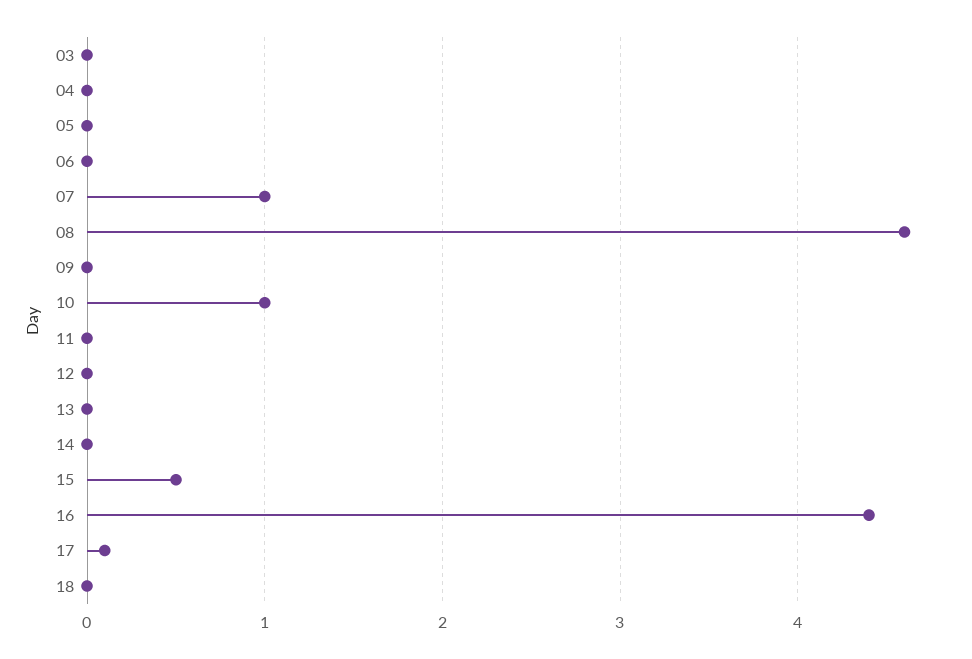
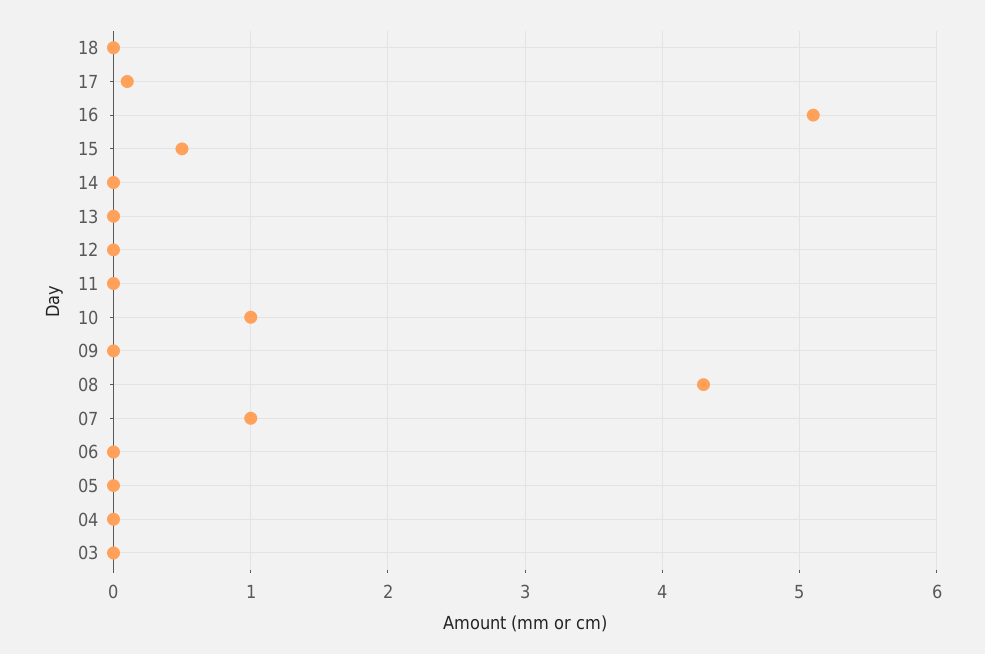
08: 4.6 -> 4.3
16: 4.4 -> 5.1

